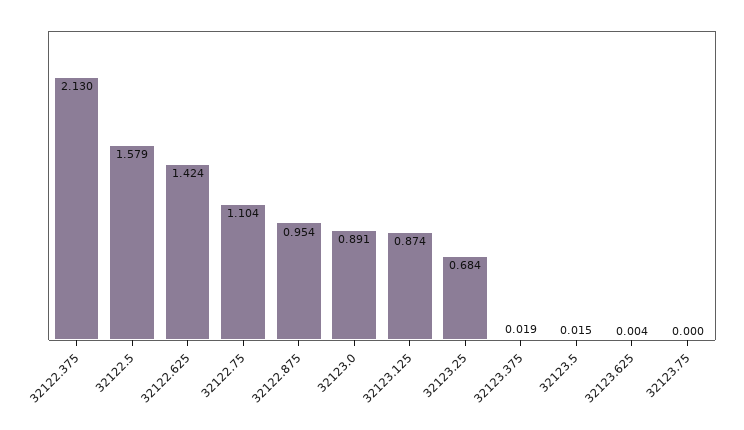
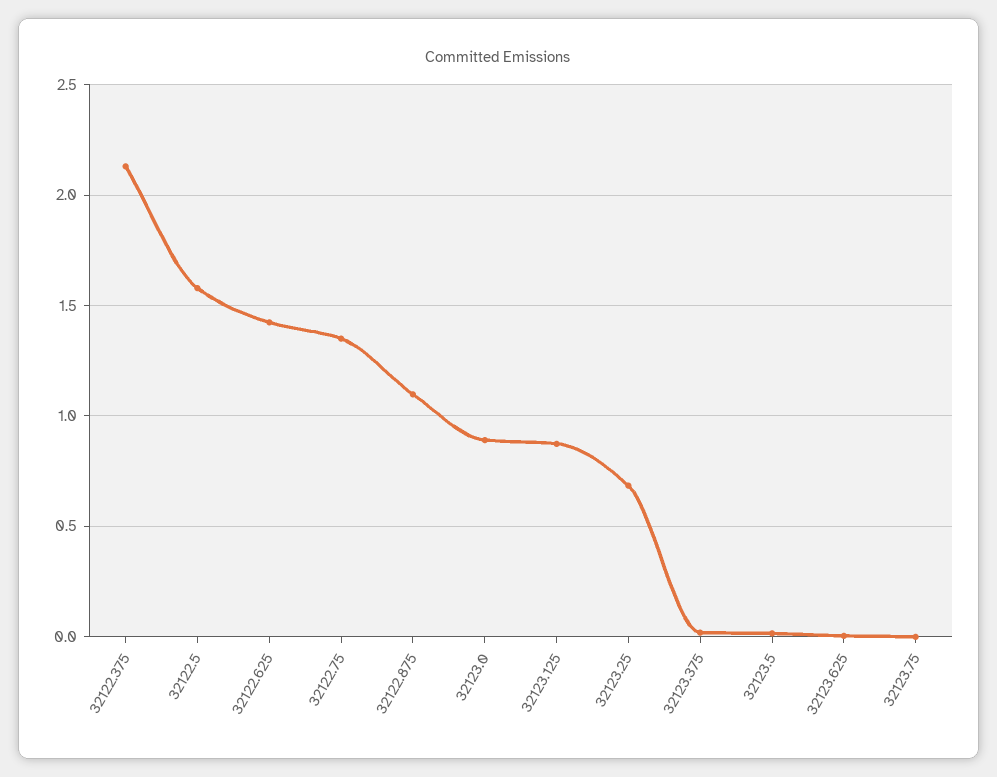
32122.75: 1.104 -> 1.35
32122.875: 0.954 -> 1.1

